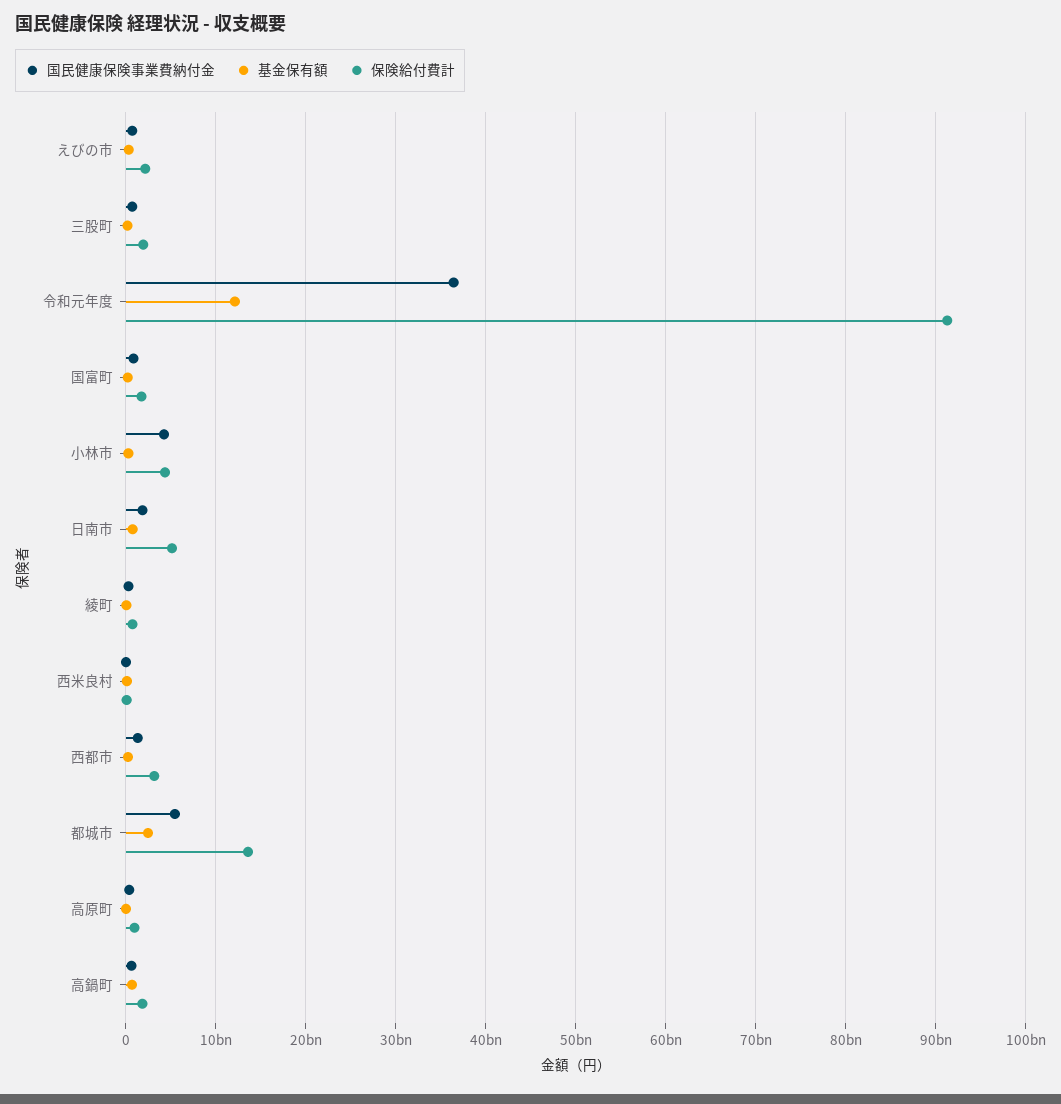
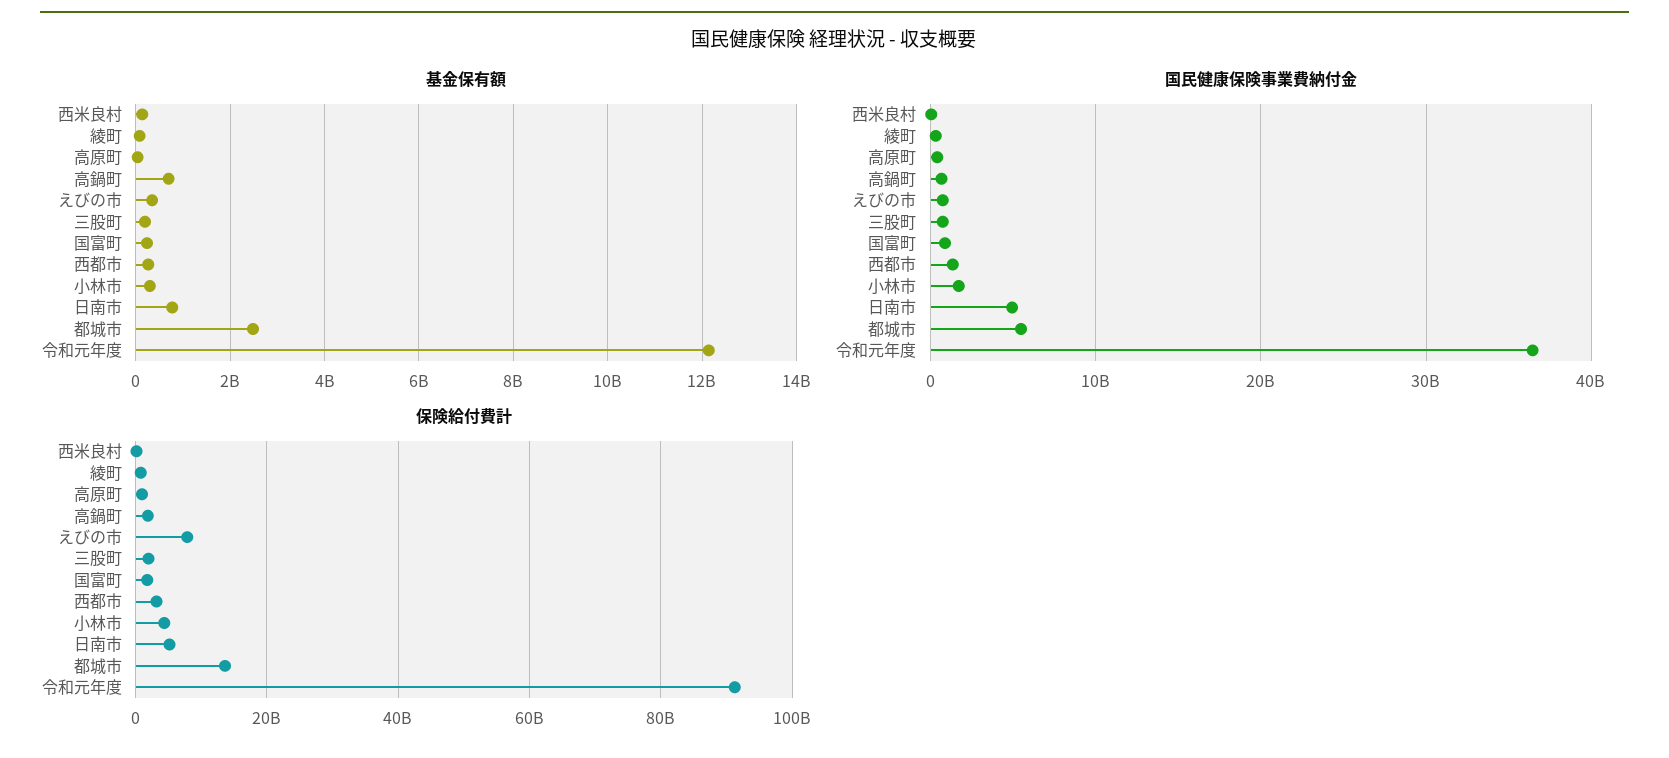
保険給付費計, えびの市: 2000000000 -> 8000000000
国民健康保険事業費納付金, 小林市: 4000000000 -> 2000000000
国民健康保険事業費納付金, 日南市: 2000000000 -> 5000000000

